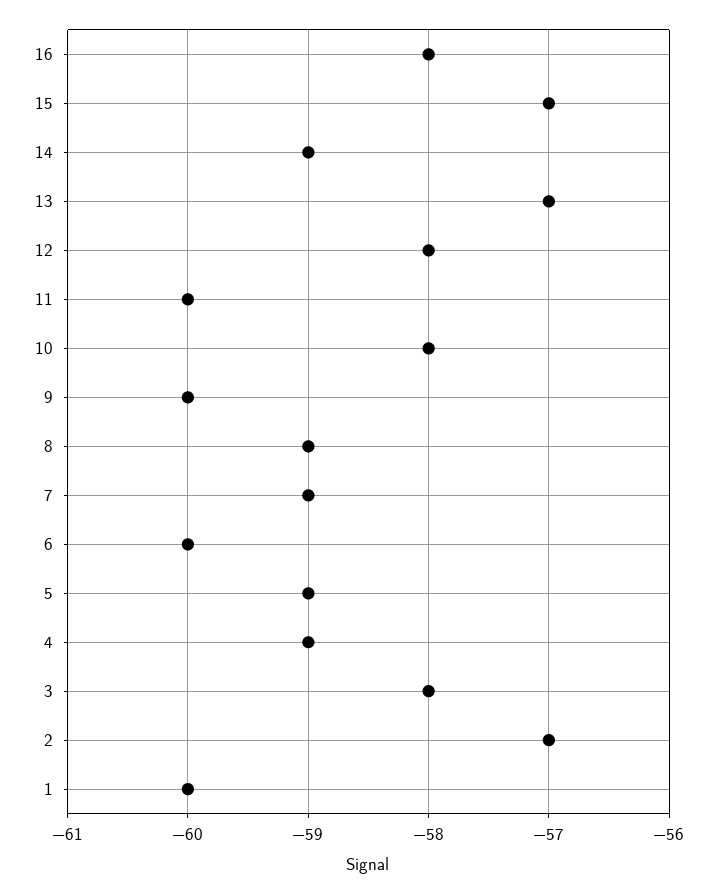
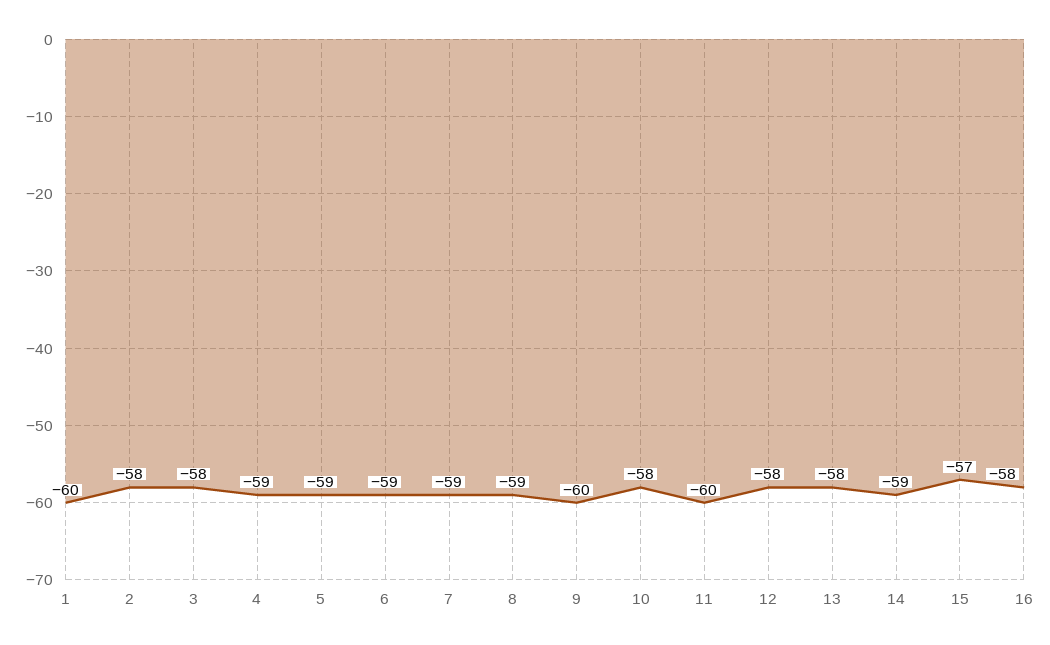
13: -57 -> -58
6: -60 -> -59
2: -57 -> -58

